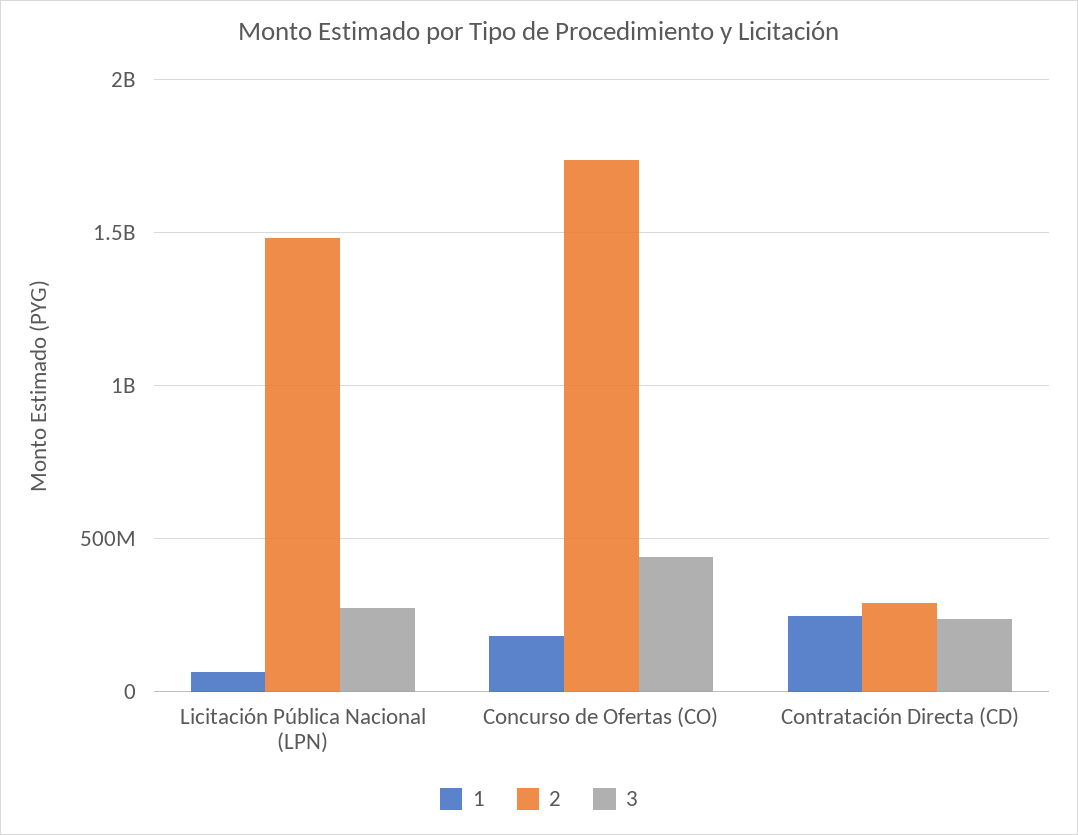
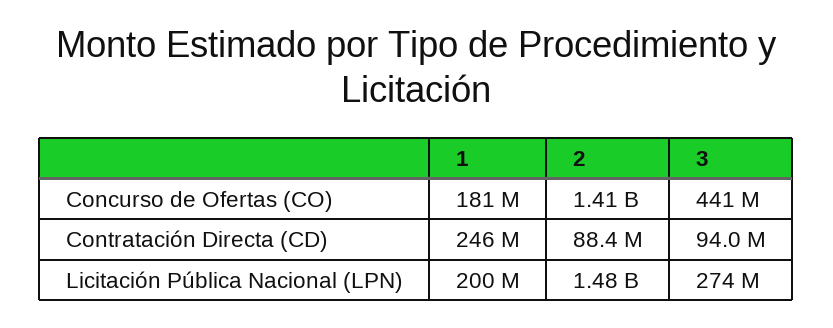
1, Licitación Pública Nacional (LPN): 50000000 -> 200000000
2, Concurso de Ofertas (CO): 1750000000 -> 1410000000
2, Contratación Directa (CD): 300000000 -> 88400000
3, Contratación Directa (CD): 250000000 -> 94000000

